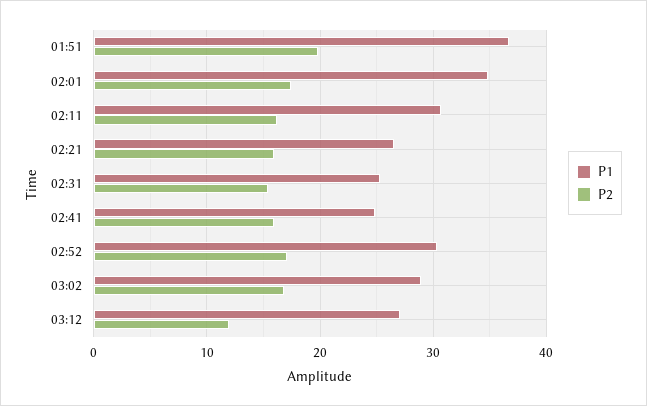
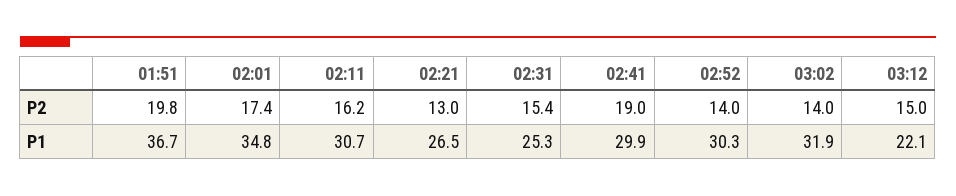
P2, 02:21: 16 -> 13
P1, 02:41: 25 -> 29.9
P2, 02:41: 16 -> 19
P2, 02:52: 17 -> 14
P1, 03:02: 29 -> 31.9
P2, 03:02: 17 -> 14
P1, 03:12: 27 -> 22.1
P2, 03:12: 12 -> 15

